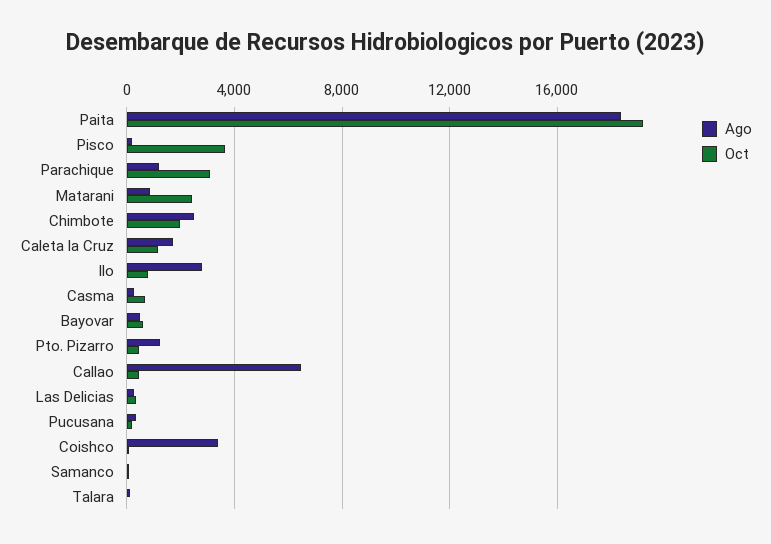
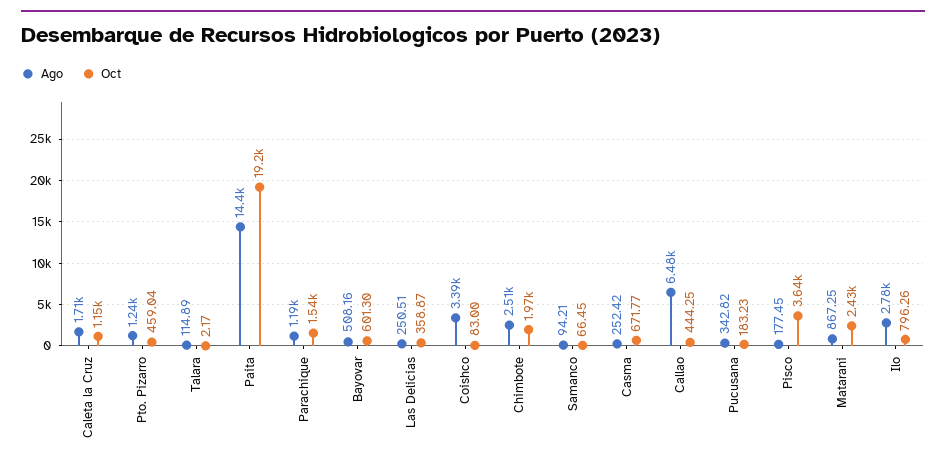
Ago, Paita: 18500 -> 14400
Oct, Parachique: 3000 -> 1540

